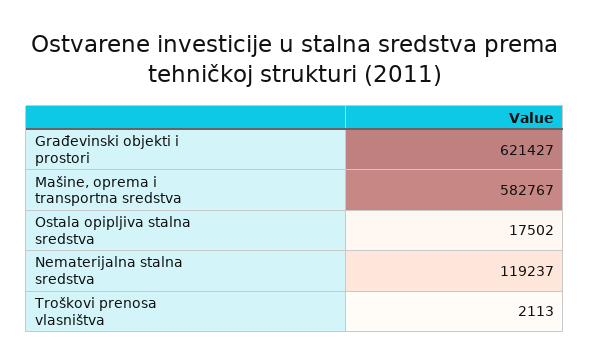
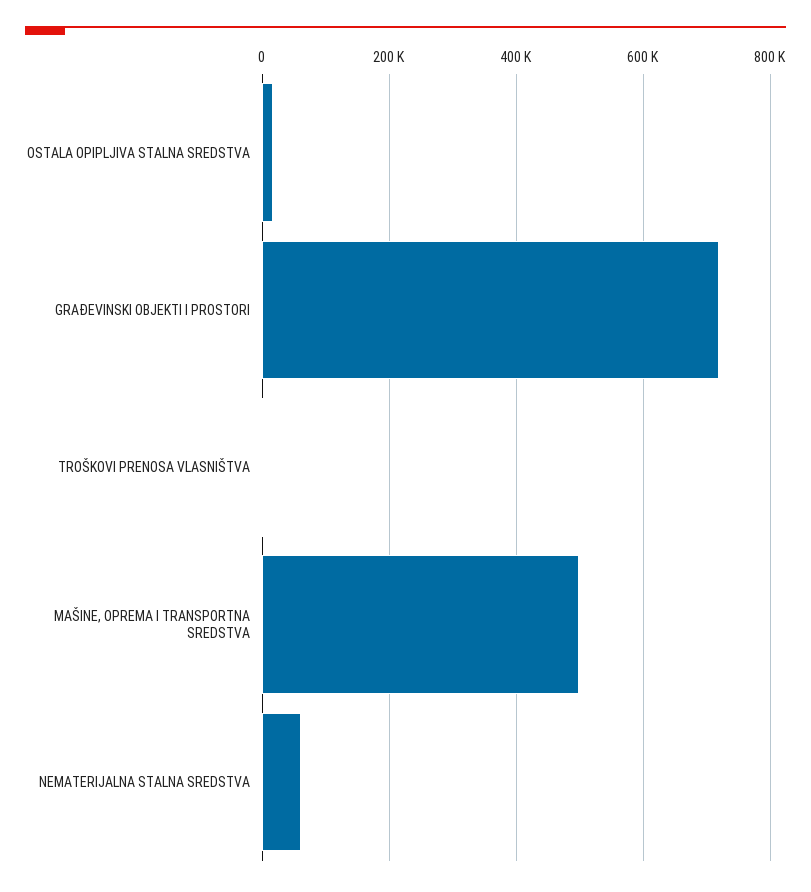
Građevinski objekti i prostori: 621427 -> 720000
Mašine, oprema i transportna sredstva: 582767 -> 500000
Nematerijalna stalna sredstva: 119237 -> 60000

